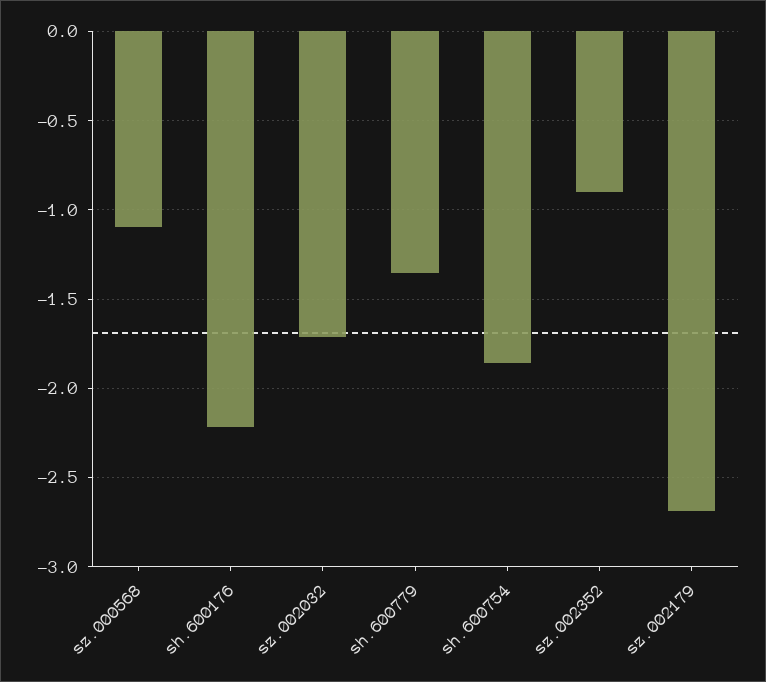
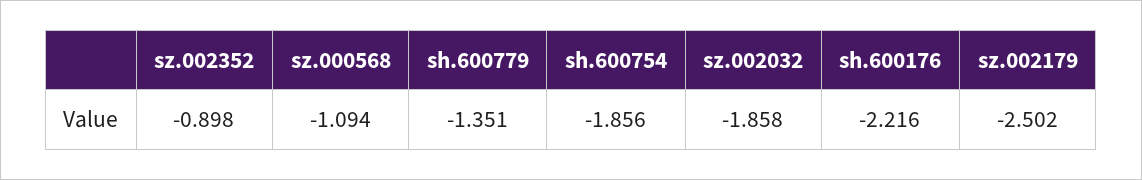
sz.002032: -1.7 -> -1.858
sz.002179: -2.7 -> -2.502

